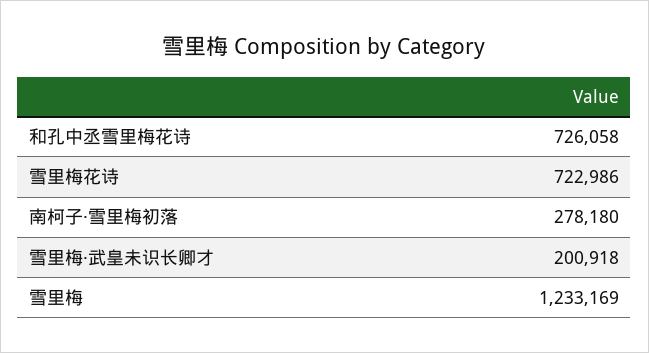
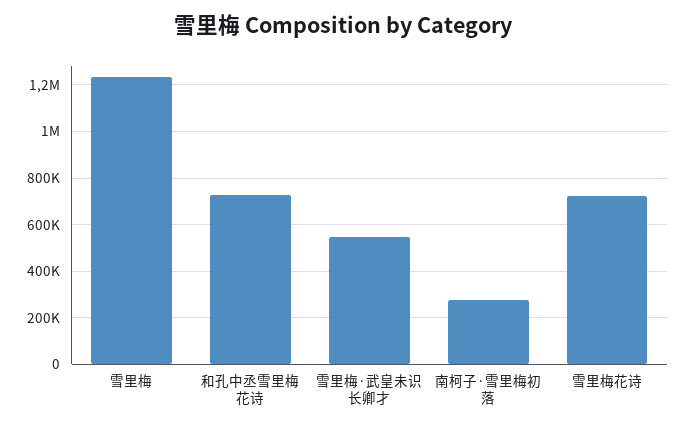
雪里梅·武皇未识长卿才: 200918 -> 550000

